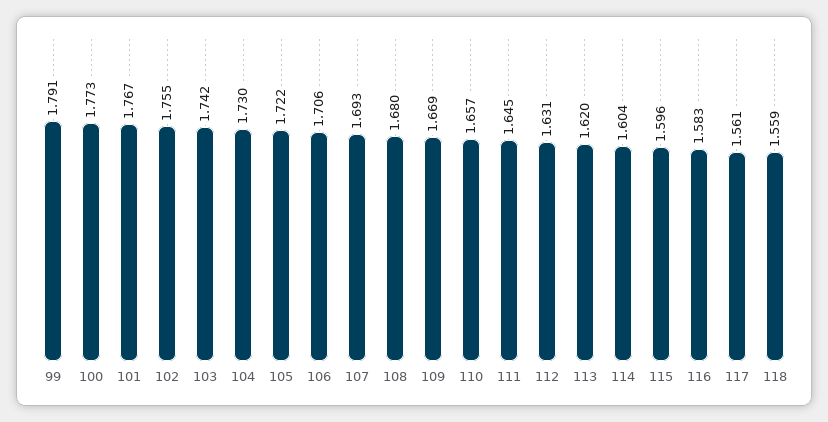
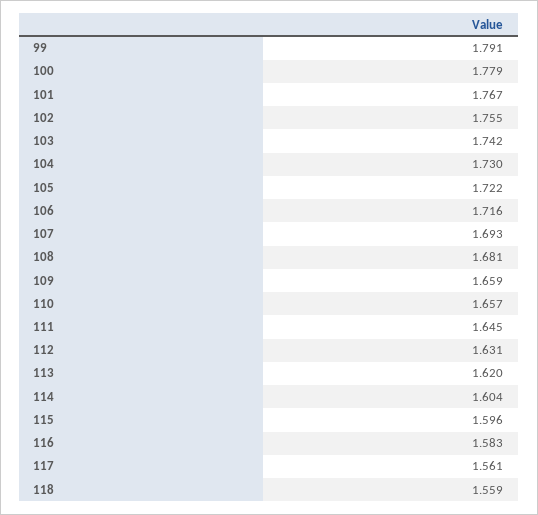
100: 1.773 -> 1.779
106: 1.706 -> 1.716
108: 1.68 -> 1.681
109: 1.669 -> 1.659

